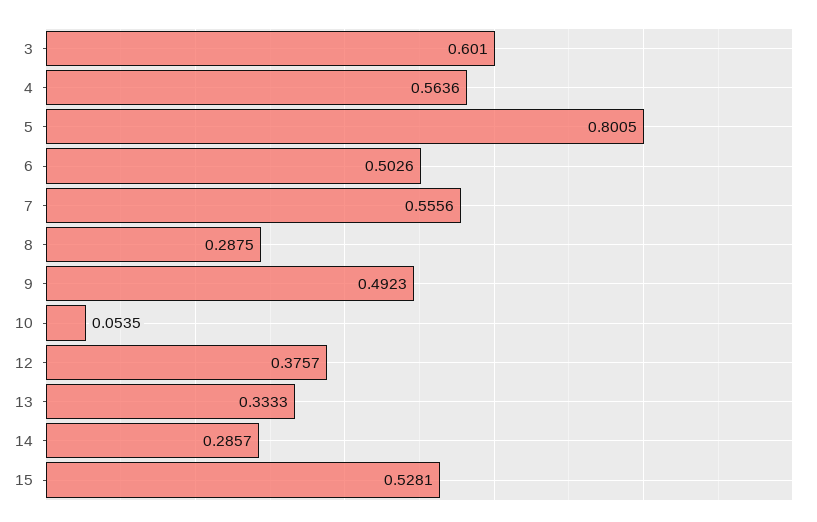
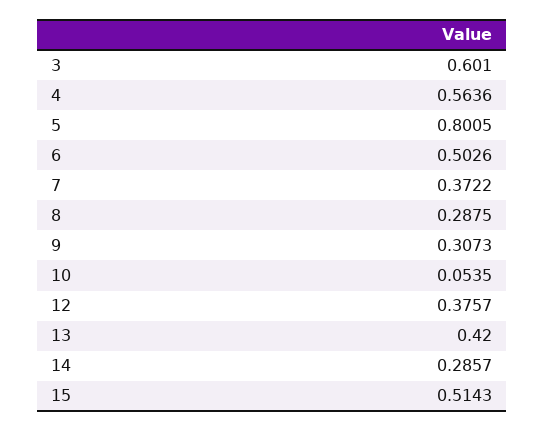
7: 0.5556 -> 0.3722
9: 0.4923 -> 0.3073
13: 0.3333 -> 0.42
15: 0.5281 -> 0.5143

